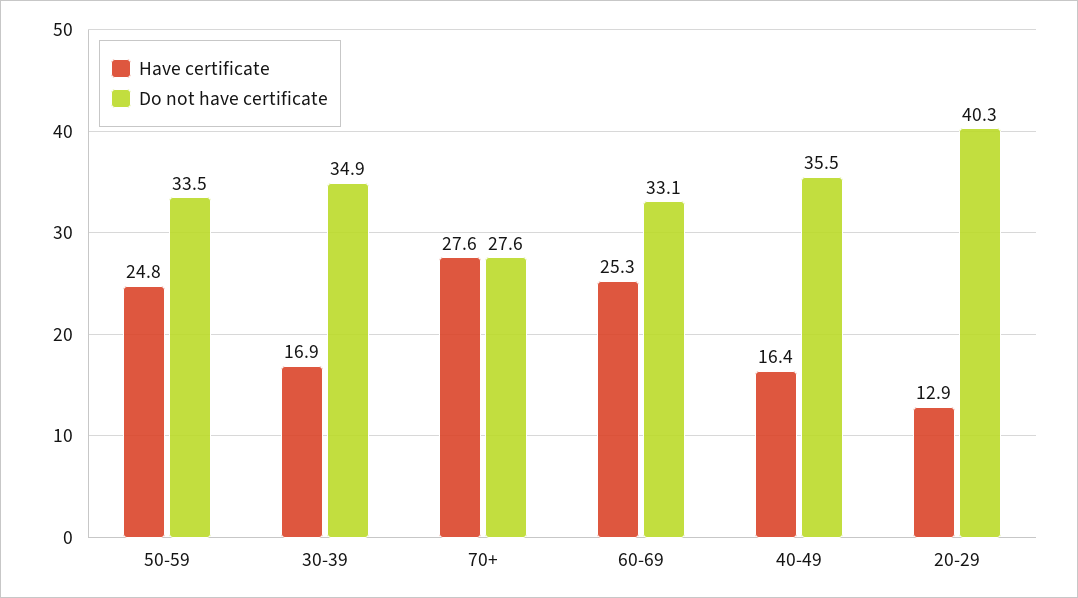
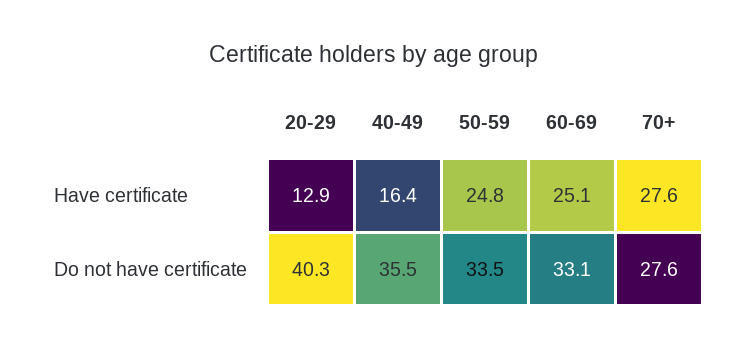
Have certificate, 30-39: 16.9 -> none
Do not have certificate, 30-39: 34.9 -> none
Have certificate, 60-69: 25.3 -> 25.1

